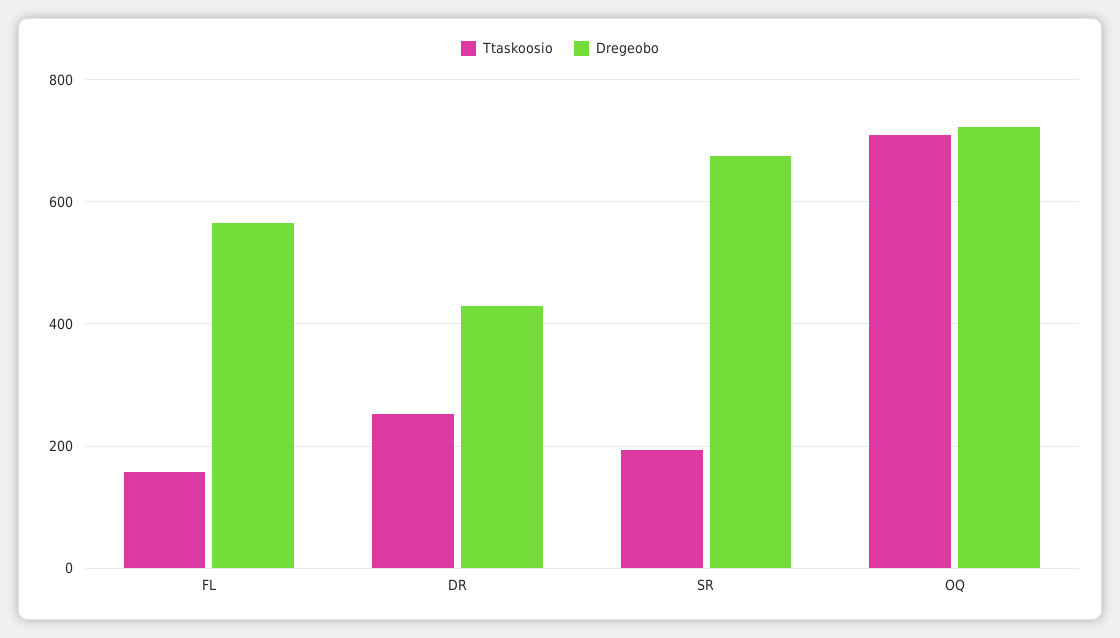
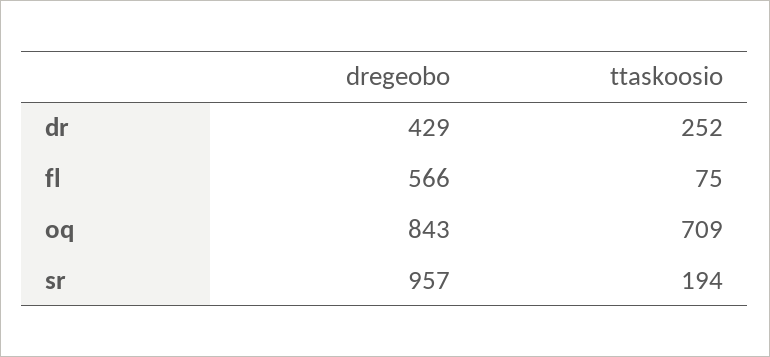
Ttaskoosio, FL: 160 -> 75
Dregeobo, SR: 680 -> 957
Dregeobo, OQ: 720 -> 843

